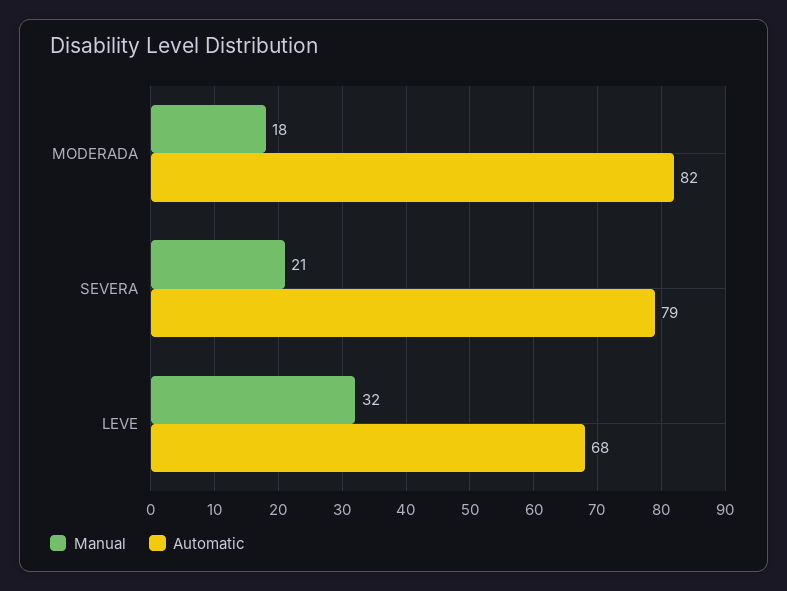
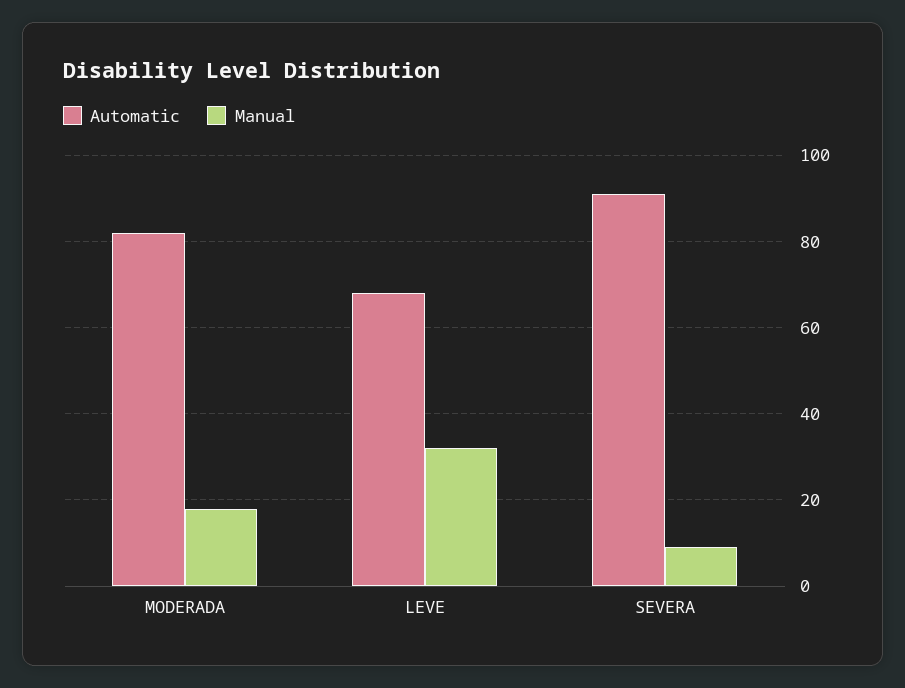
Manual, SEVERA: 21 -> 10
Automatic, SEVERA: 79 -> 90

